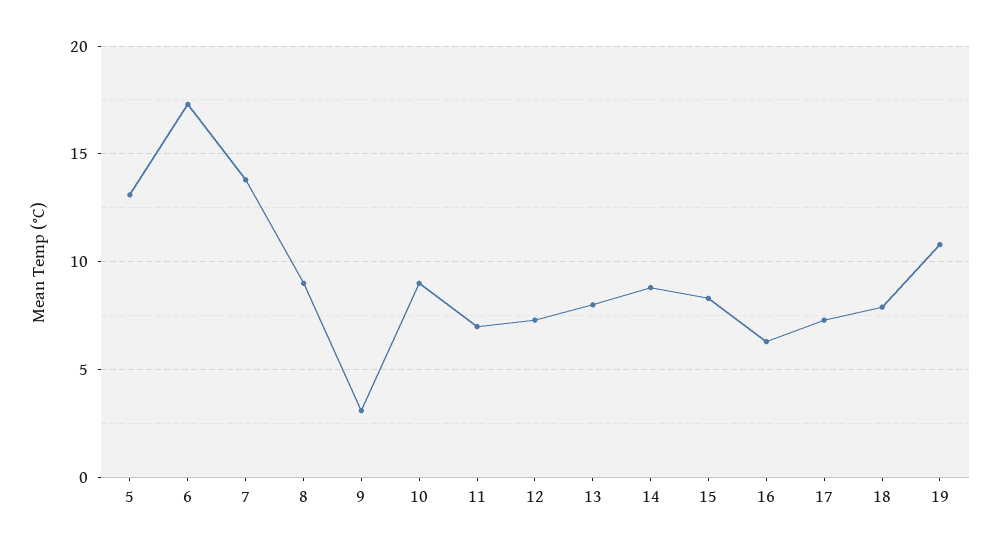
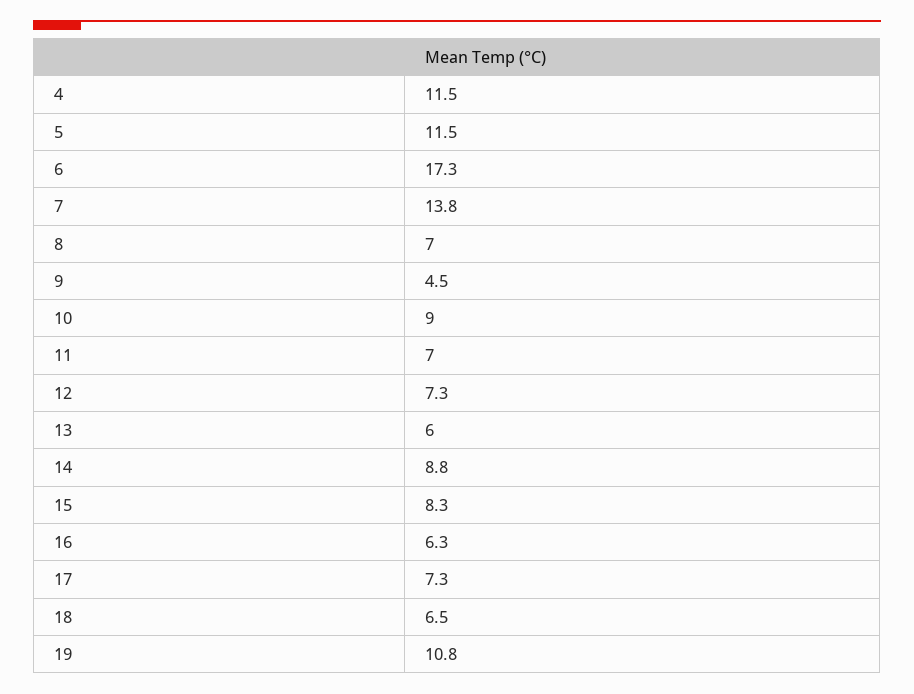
5: 13 -> 11.5
8: 9 -> 7
9: 3 -> 4.5
13: 8 -> 6
18: 8 -> 6.5
4: none -> 11.5

